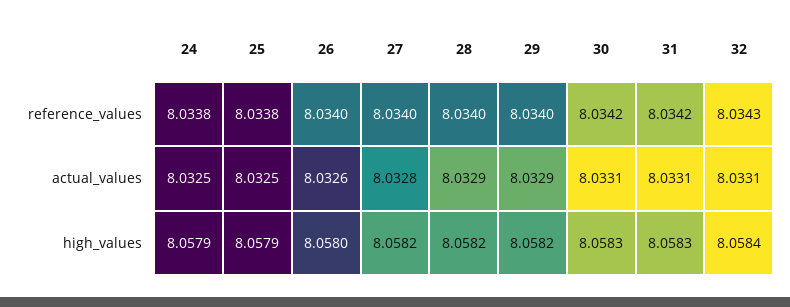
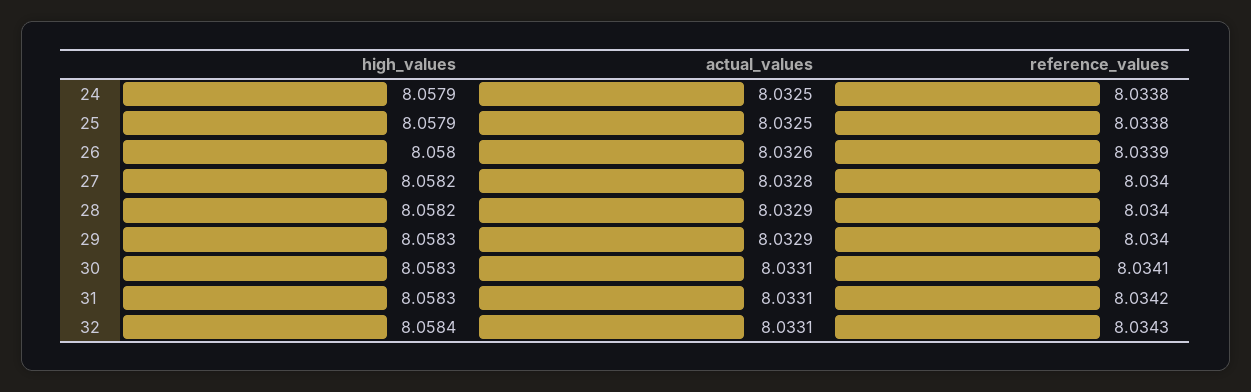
26, reference_values: 8.034 -> 8.0339
30, reference_values: 8.0342 -> 8.0341
29, high_values: 8.0582 -> 8.0583

